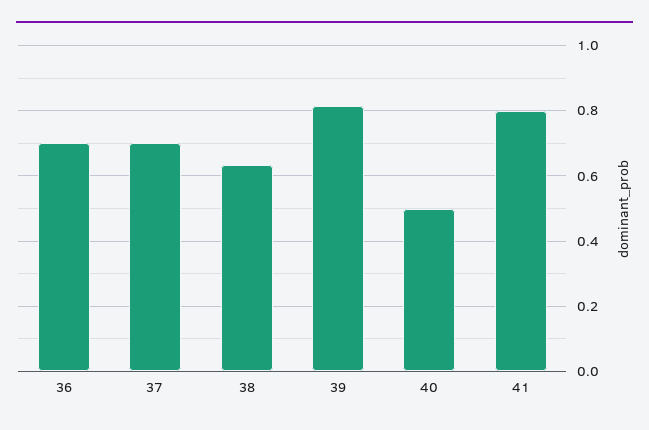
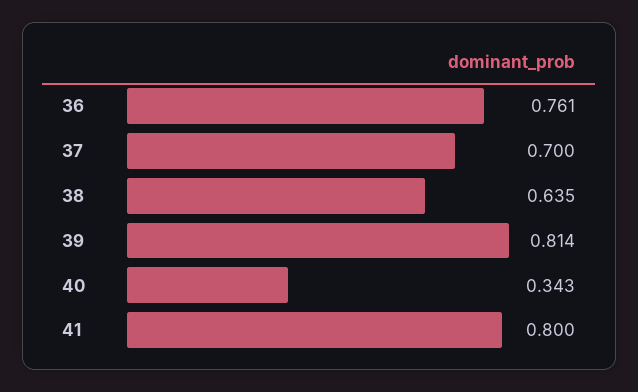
36: 0.7 -> 0.761
40: 0.5 -> 0.343

